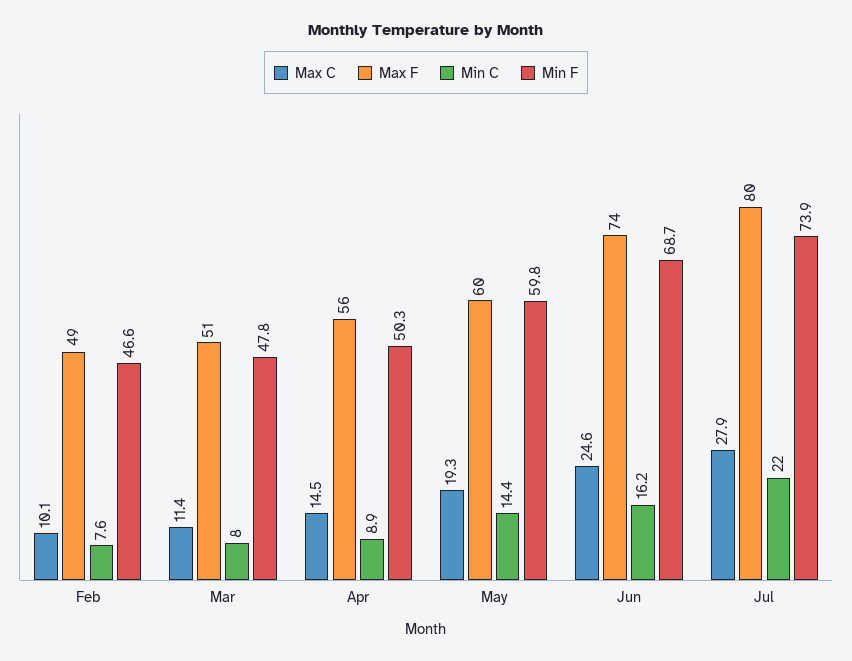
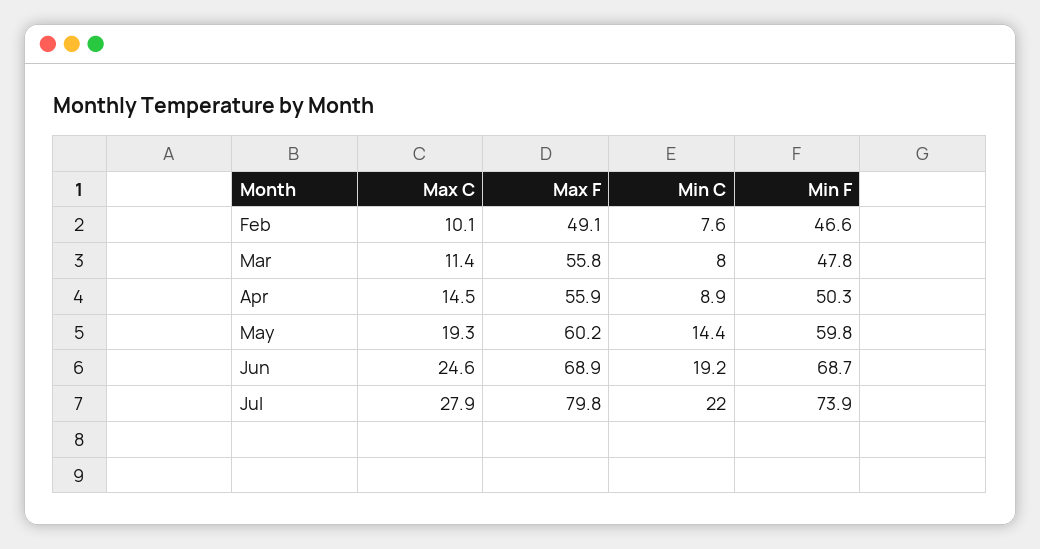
Max F, Mar: 51 -> 55.8
Max F, Jun: 74 -> 68.9
Min C, Jun: 16.2 -> 19.2

